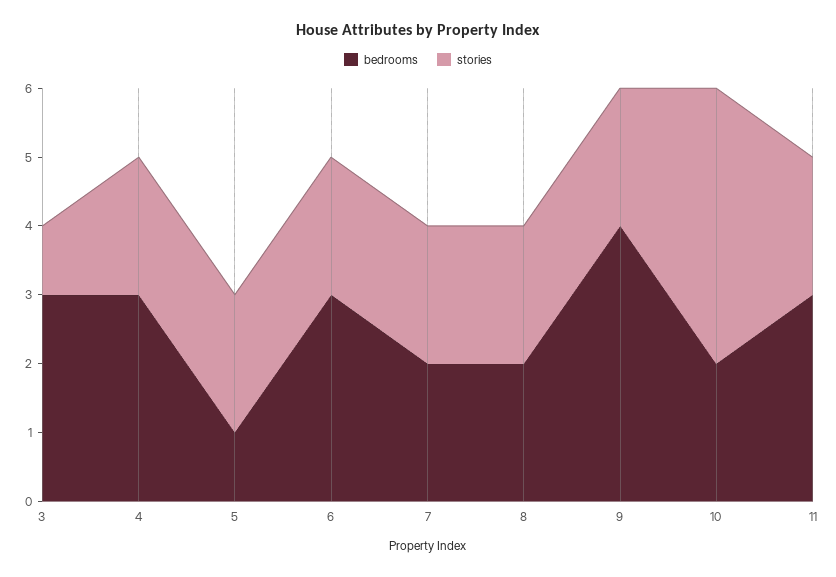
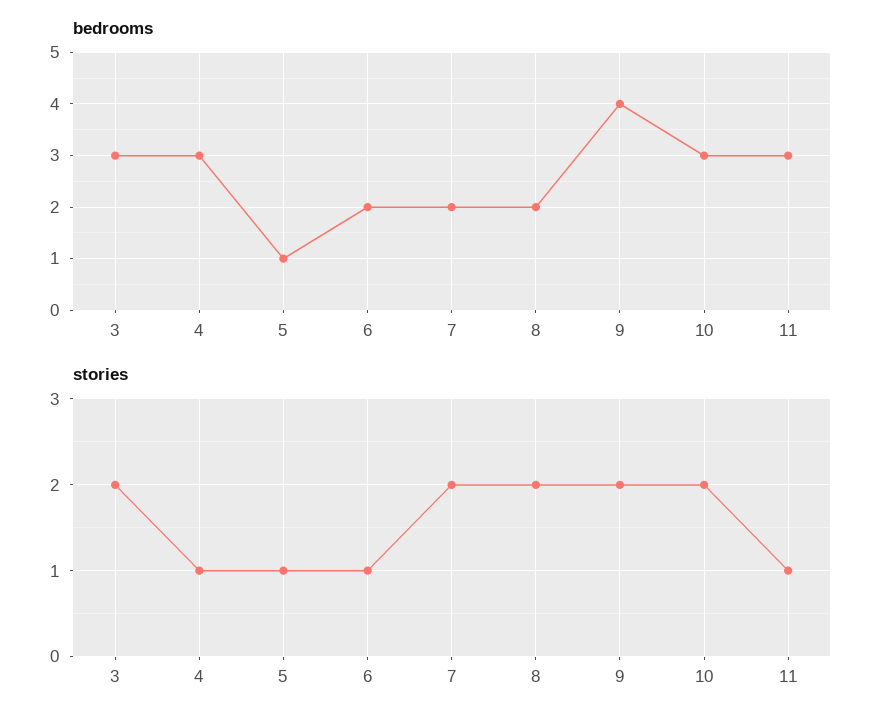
stories, 3: 1 -> 2
stories, 4: 2 -> 1
stories, 5: 2 -> 1
bedrooms, 6: 3 -> 2
stories, 6: 2 -> 1
bedrooms, 10: 2 -> 3
stories, 10: 4 -> 2
stories, 11: 2 -> 1

